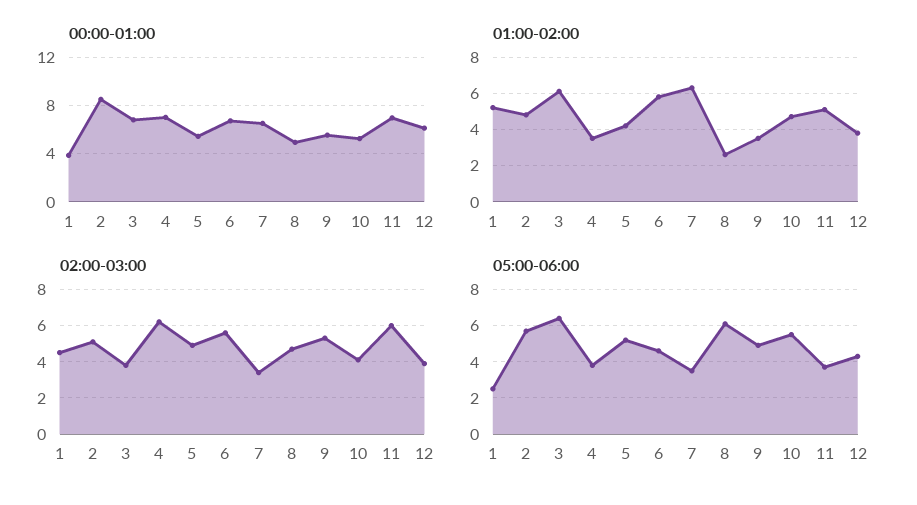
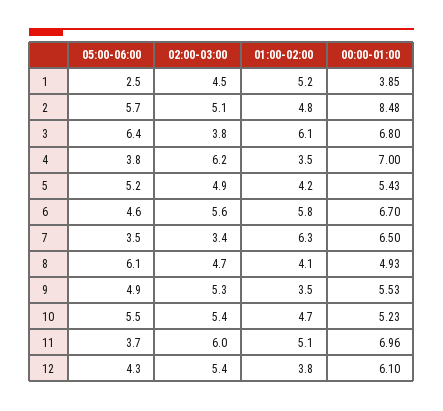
01:00-02:00, 8: 2.5 -> 4.1
02:00-03:00, 10: 4 -> 5.4
02:00-03:00, 12: 4 -> 5.4

